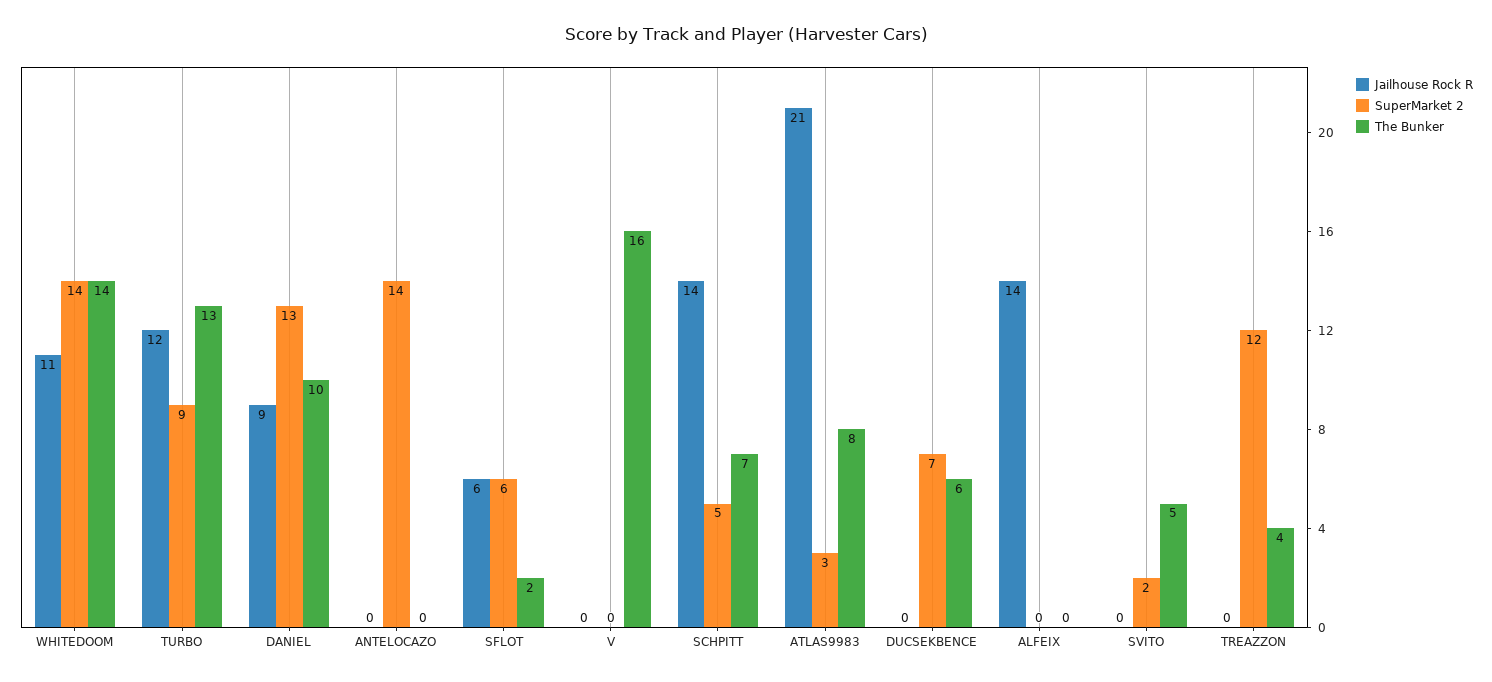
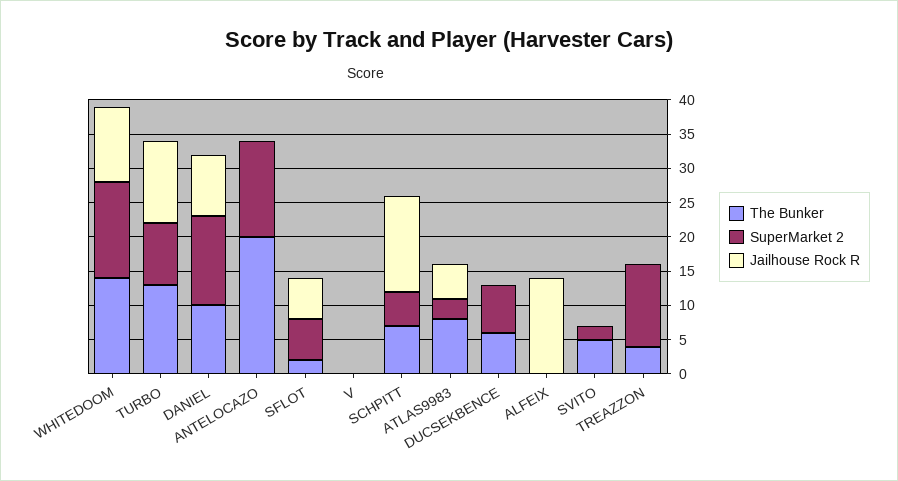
The Bunker, ANTELOCAZO: 0 -> 20
The Bunker, V: 16 -> 0
Jailhouse Rock R, ATLAS9983: 21 -> 5

